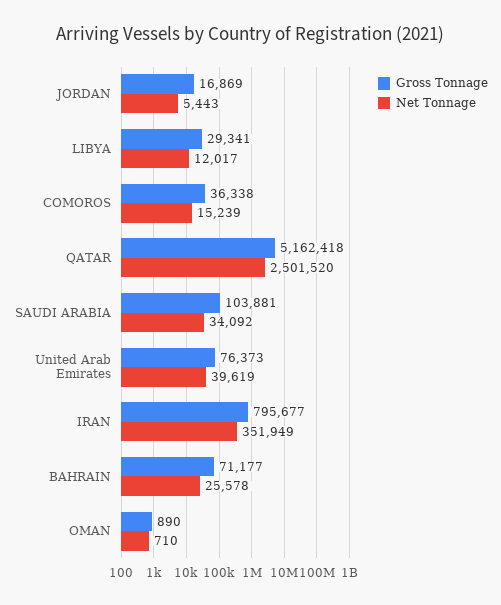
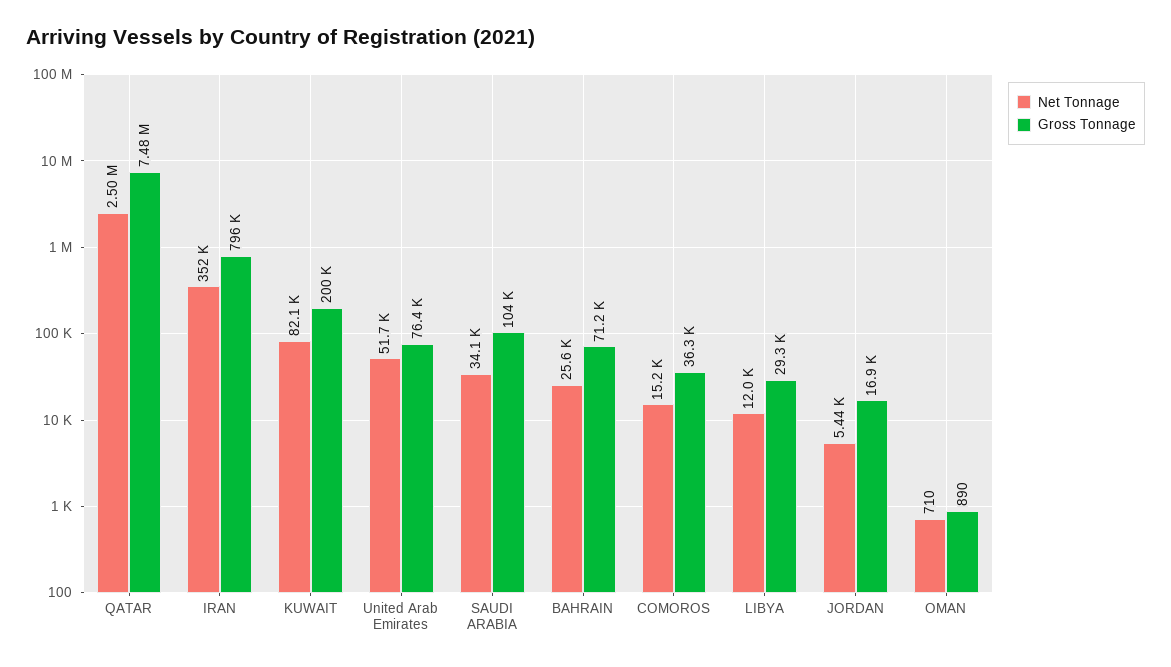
Gross Tonnage, QATAR: 5162418 -> 7480000
Net Tonnage, United Arab Emirates: 39619 -> 51700
Net Tonnage, KUWAIT: none -> 82100
Gross Tonnage, KUWAIT: none -> 200000

